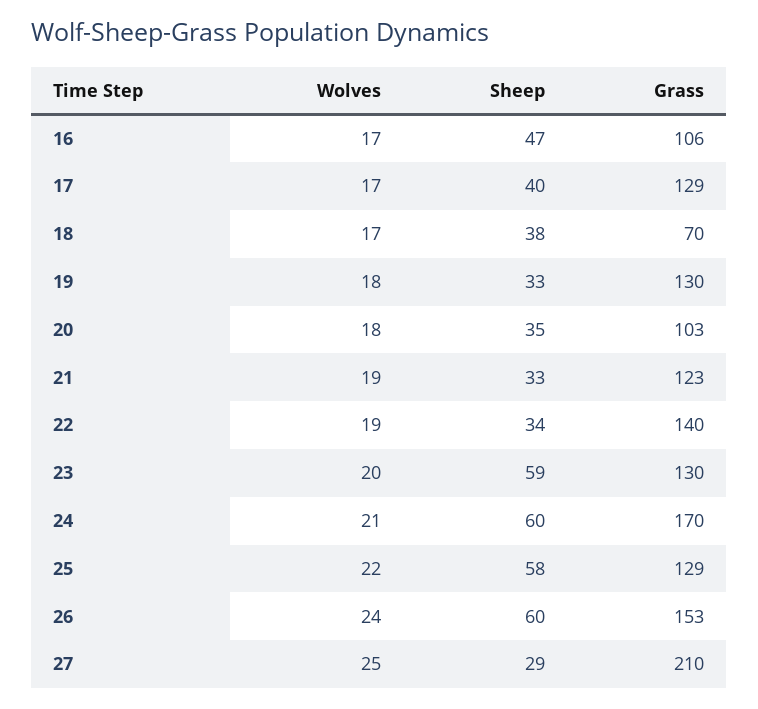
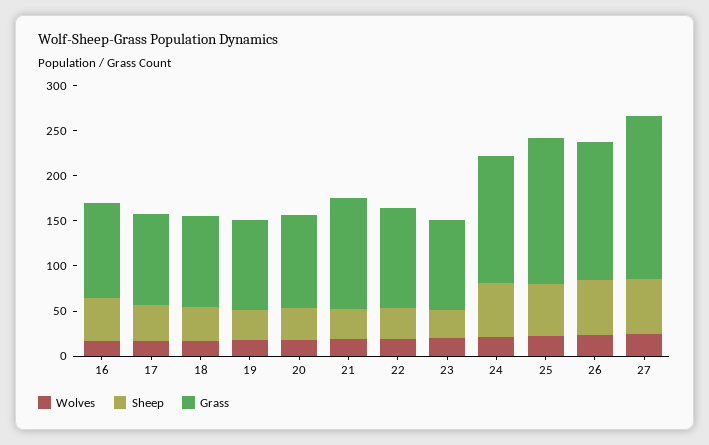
Grass, 17: 129 -> 100
Grass, 18: 70 -> 100
Grass, 19: 130 -> 100
Grass, 22: 140 -> 110
Sheep, 23: 59 -> 30
Grass, 23: 130 -> 100
Grass, 24: 170 -> 140
Grass, 25: 129 -> 160
Sheep, 27: 29 -> 60
Grass, 27: 210 -> 180

